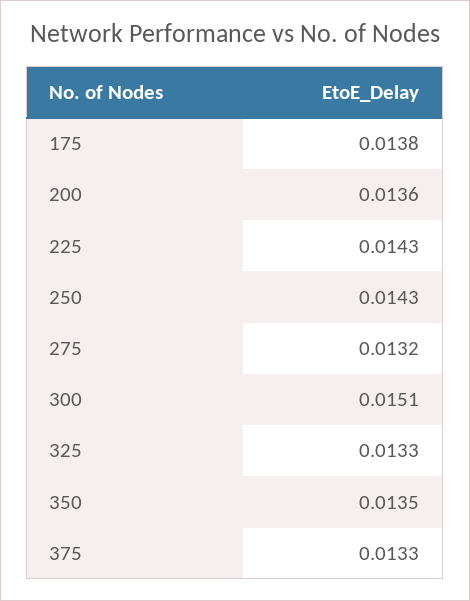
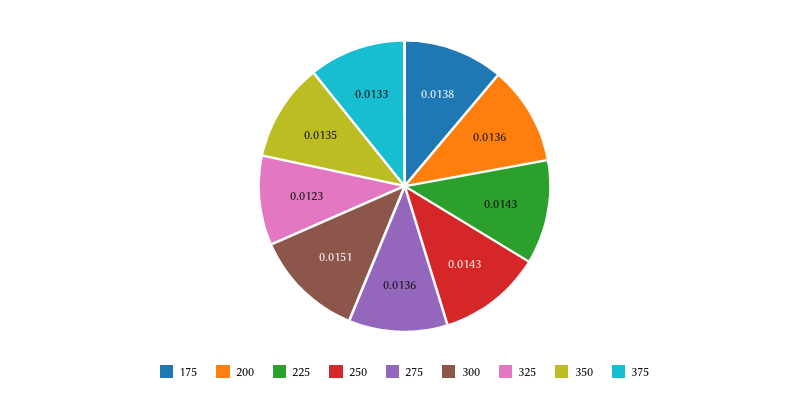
275: 0.0132 -> 0.0136
325: 0.0133 -> 0.0123

